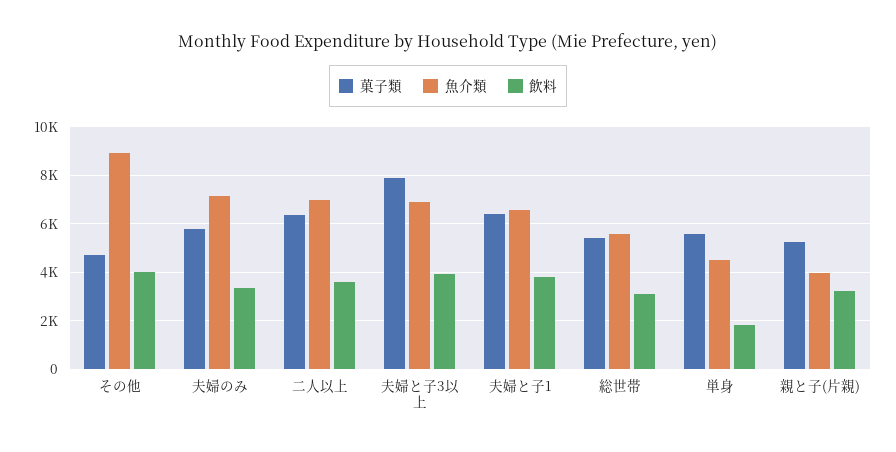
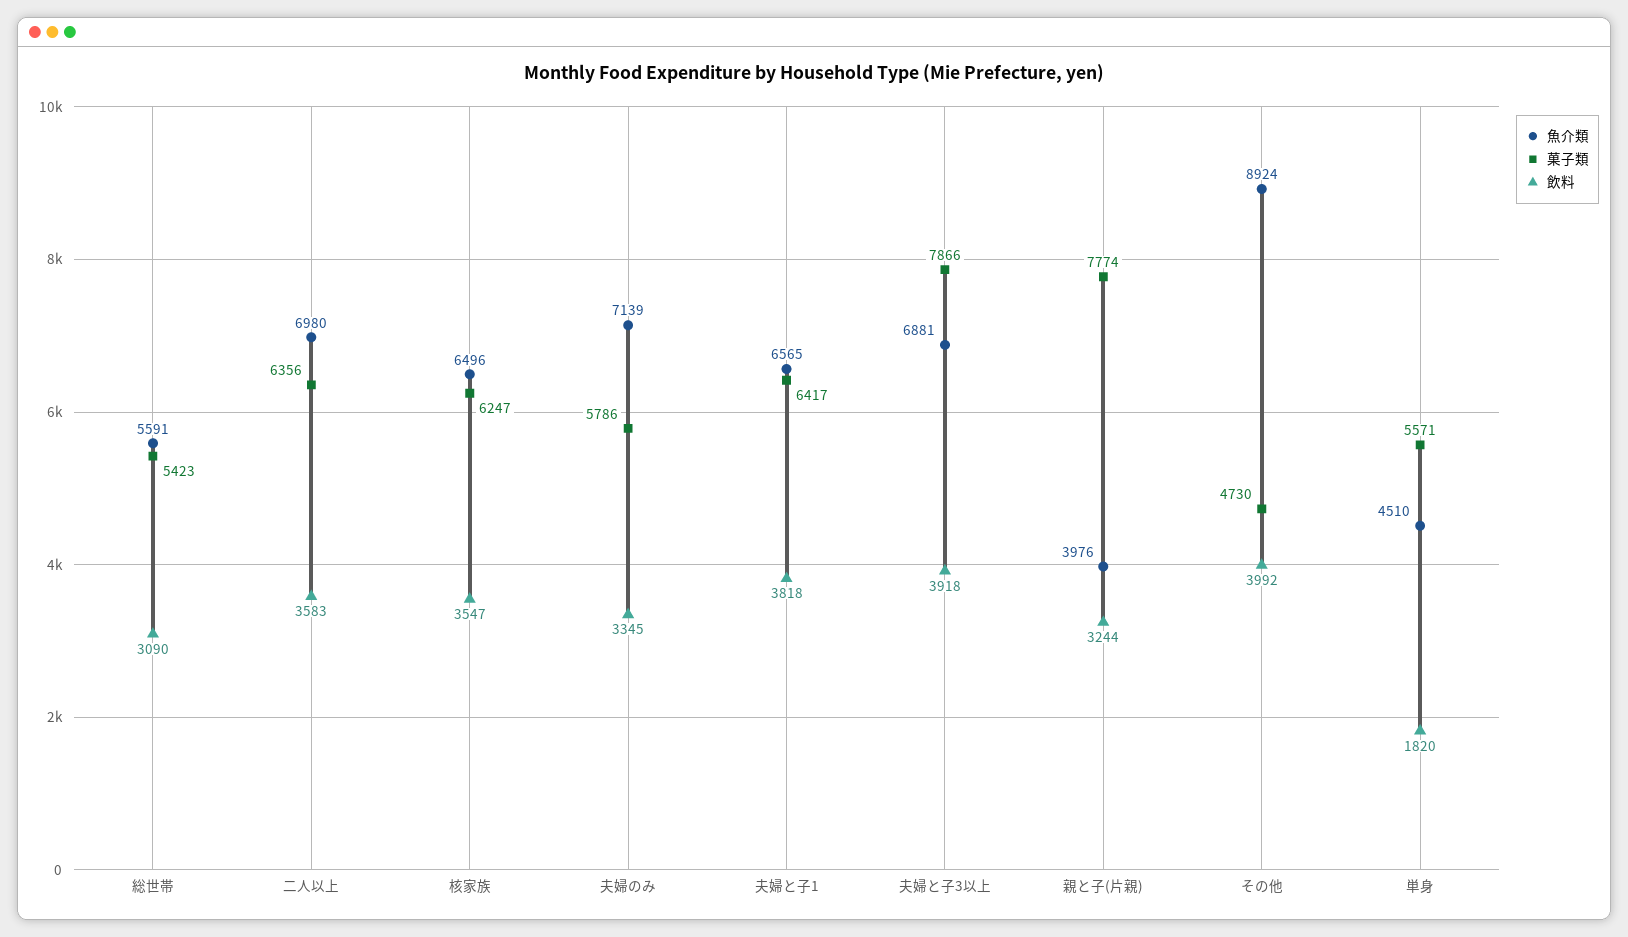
菓子類, 親と子(片親): 5250 -> 7774
魚介類, 核家族: none -> 6496
菓子類, 核家族: none -> 6247
飲料, 核家族: none -> 3547

